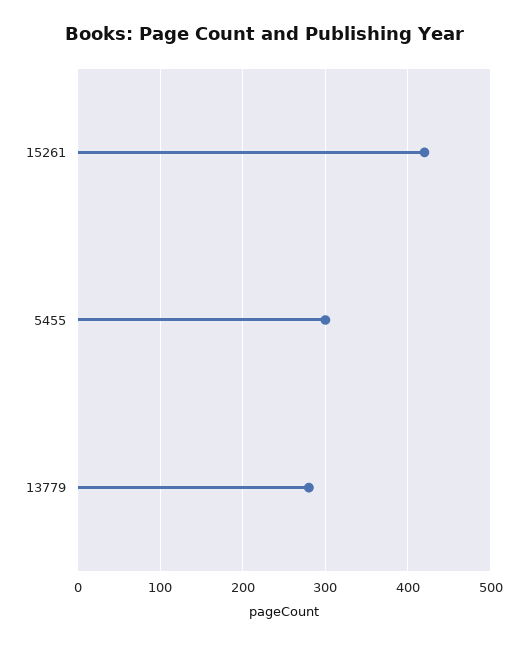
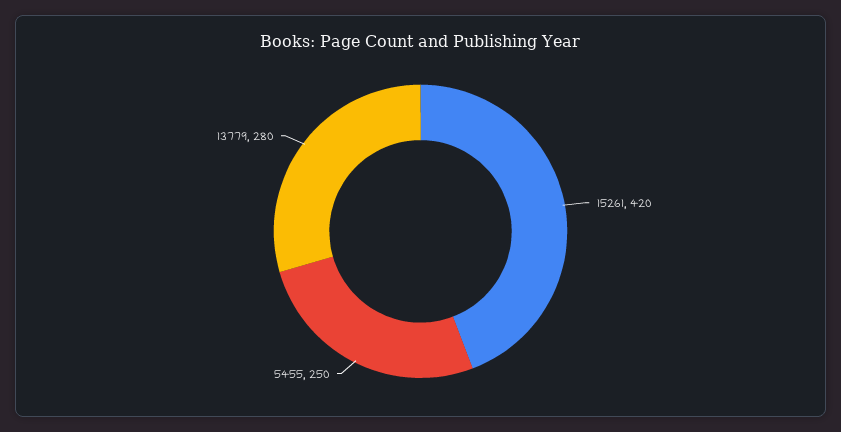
5455: 300 -> 250

